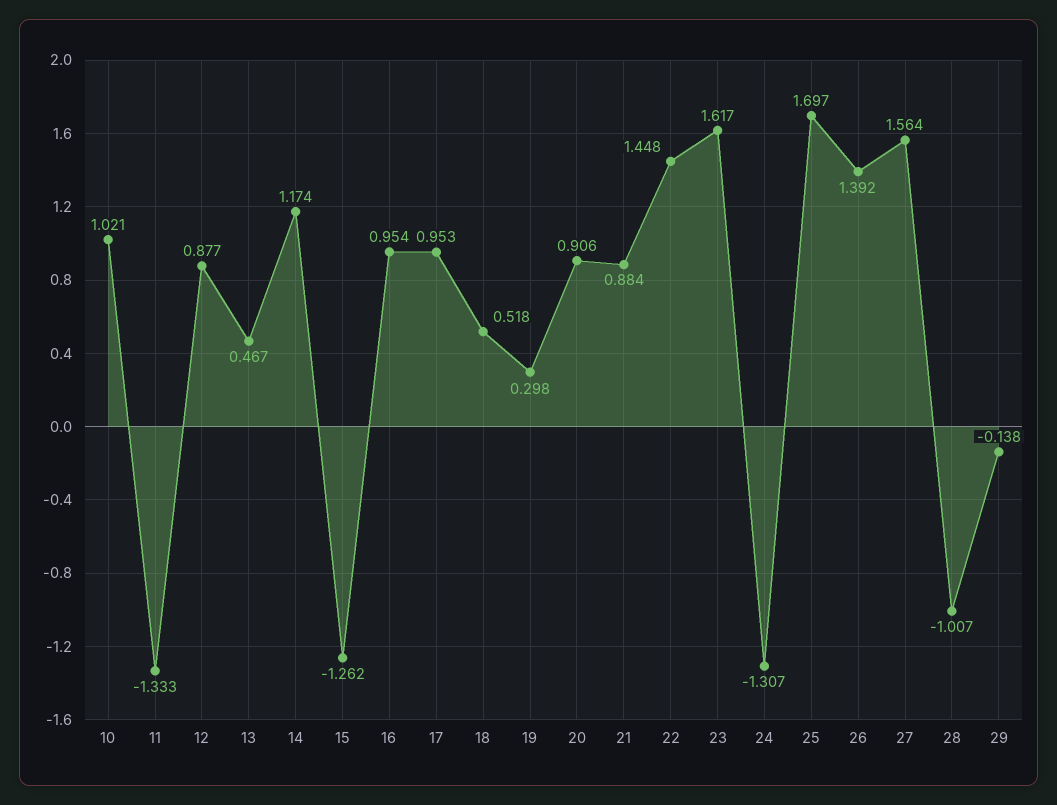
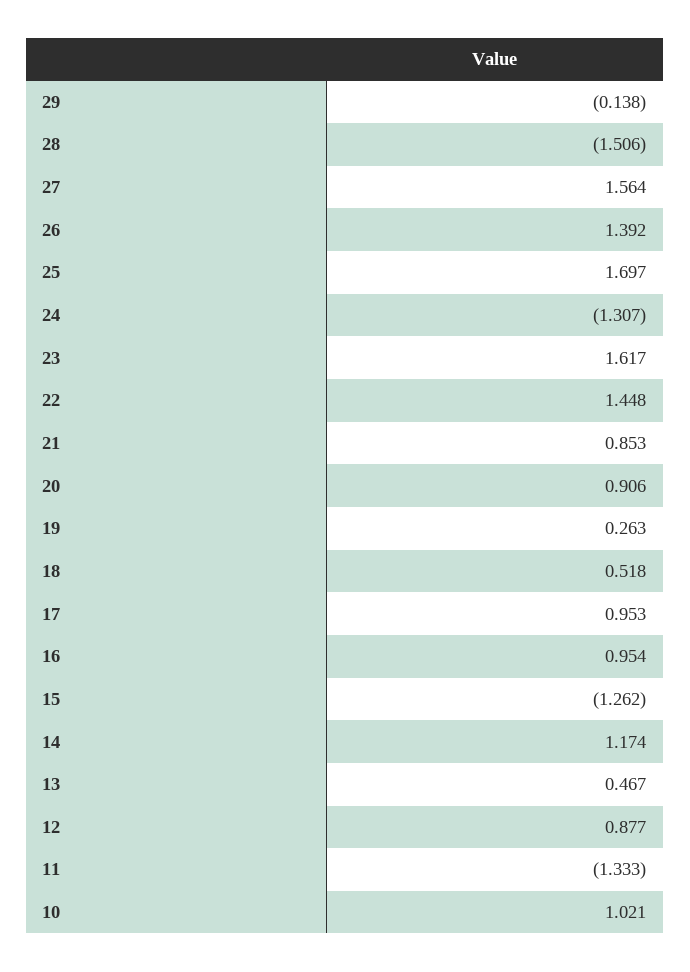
19: 0.298 -> 0.263
21: 0.884 -> 0.853
28: -1.007 -> -1.506

